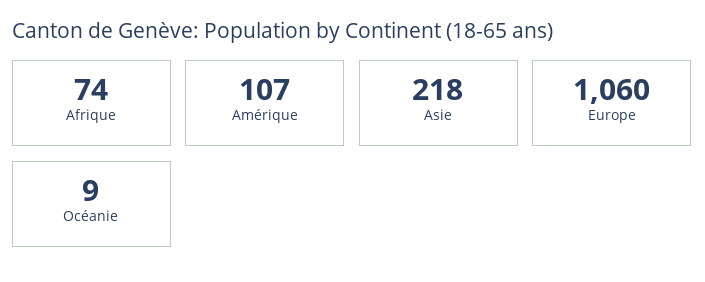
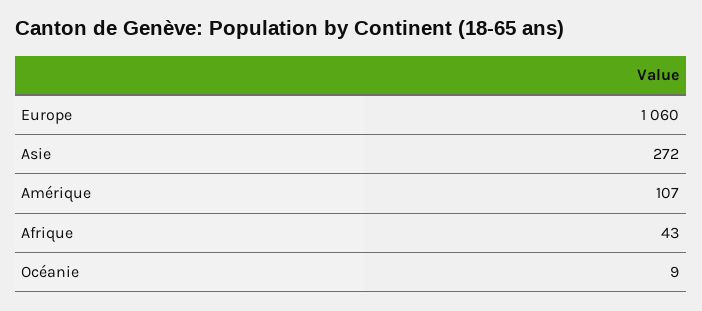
Afrique: 74 -> 43
Asie: 218 -> 272

